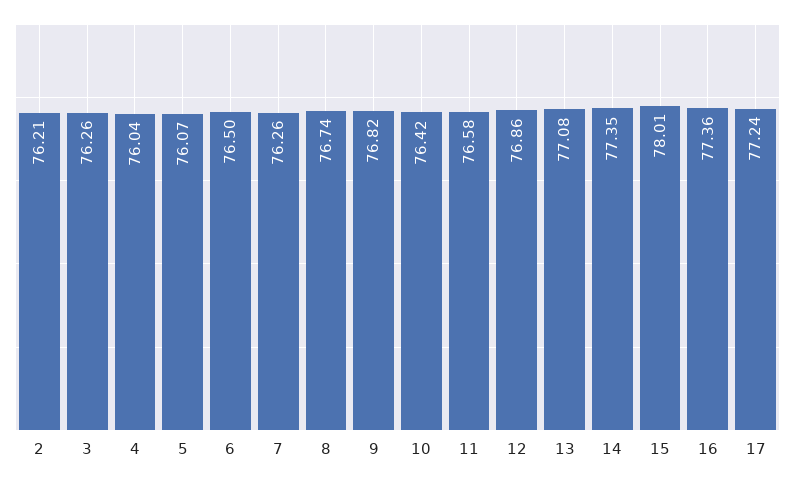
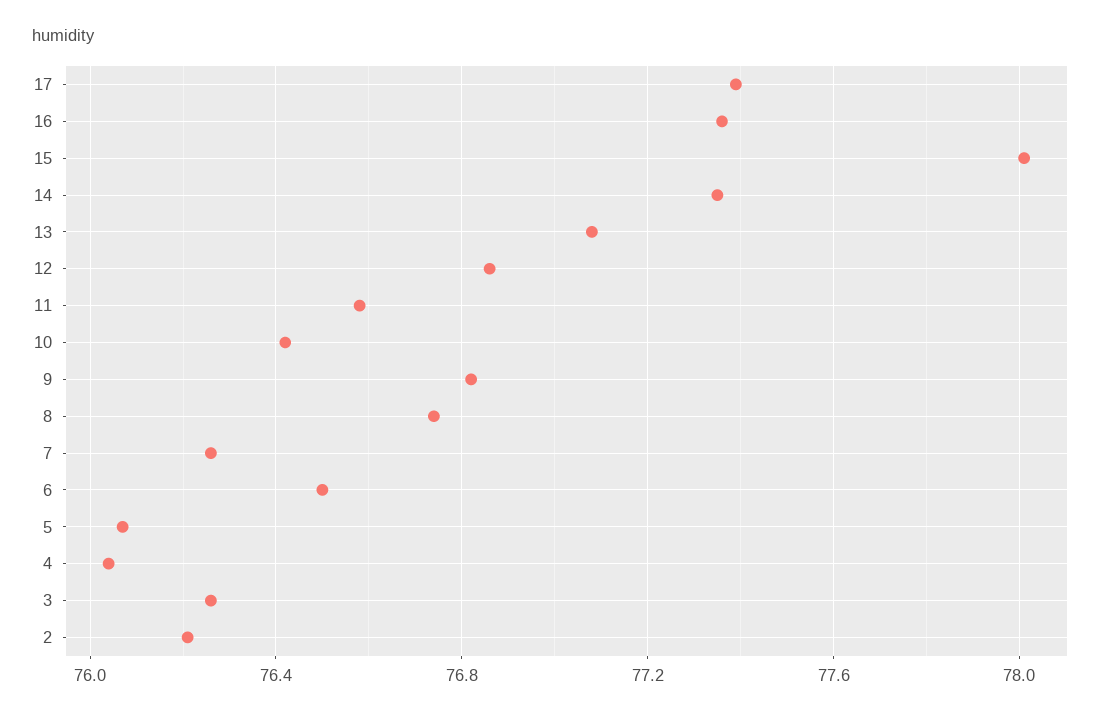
17: 77.24 -> 77.4

